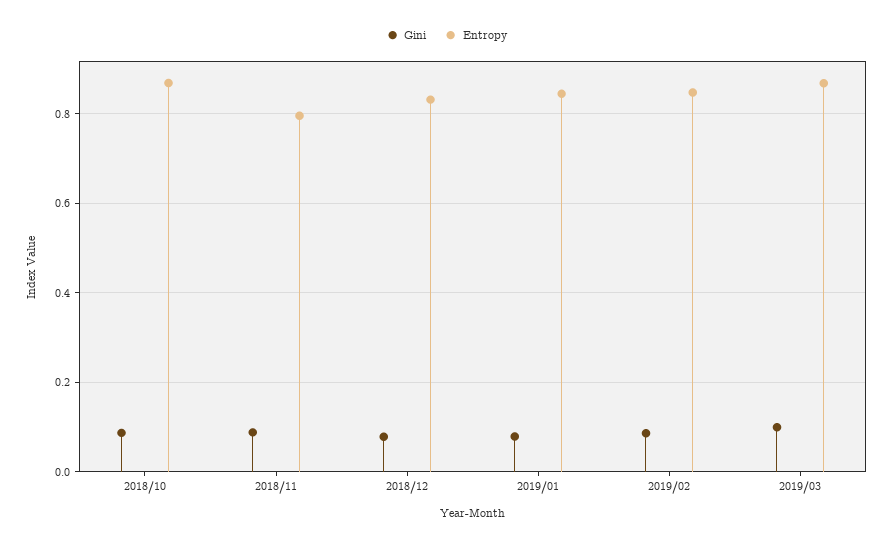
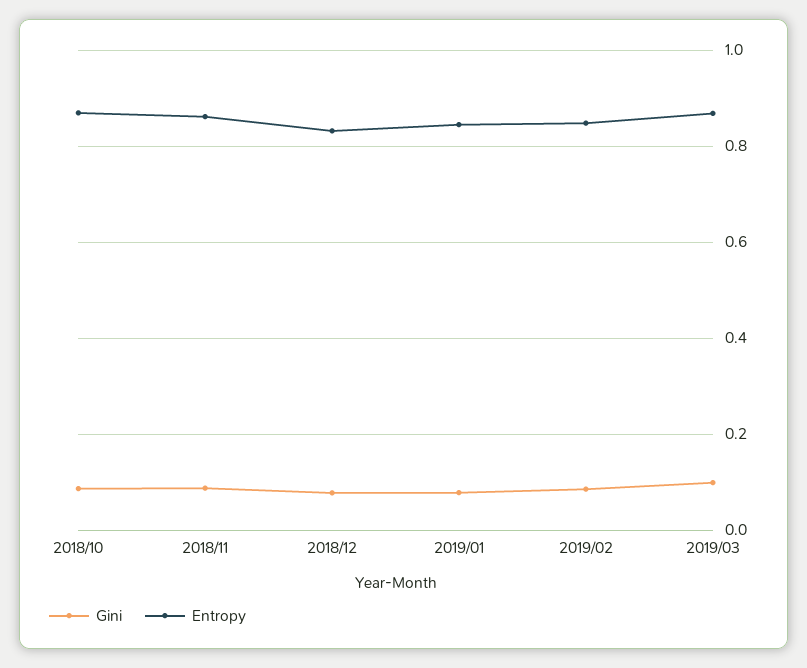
Entropy, 2018/11: 0.8 -> 0.86

